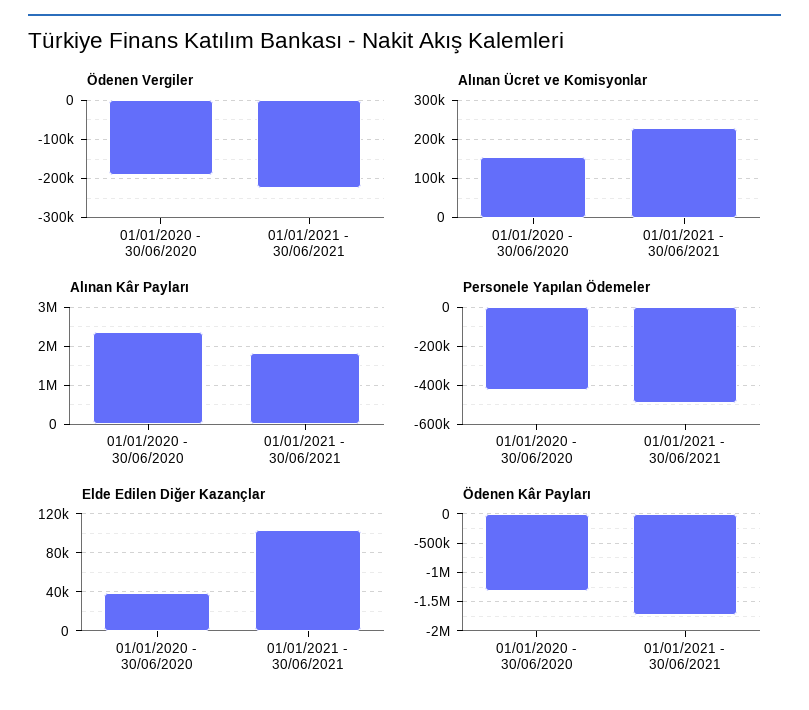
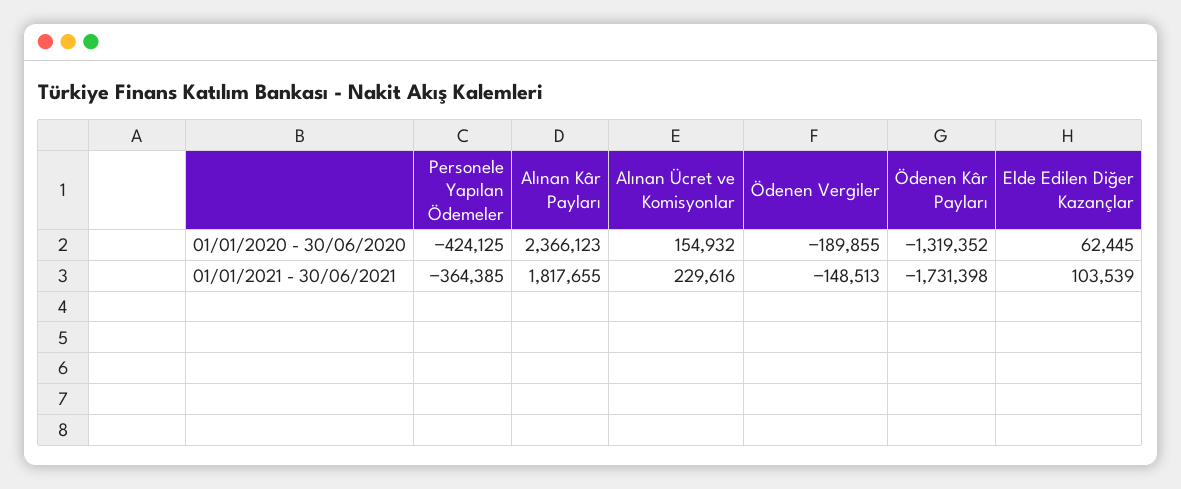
Ödenen Vergiler, 01/01/2021 - 30/06/2021: -220000 -> -148513
Personele Yapılan Ödemeler, 01/01/2021 - 30/06/2021: -500000 -> -364385
Elde Edilen Diğer Kazançlar, 01/01/2020 - 30/06/2020: 40000 -> 62445

